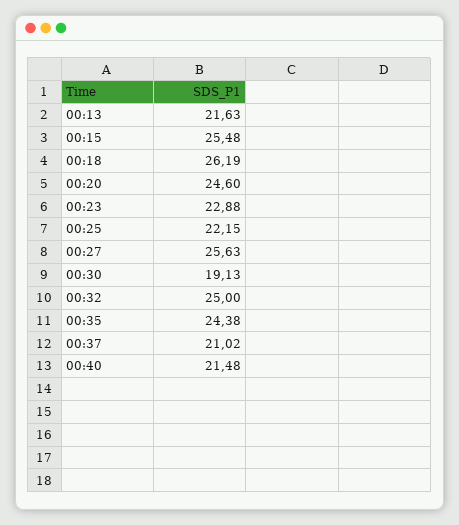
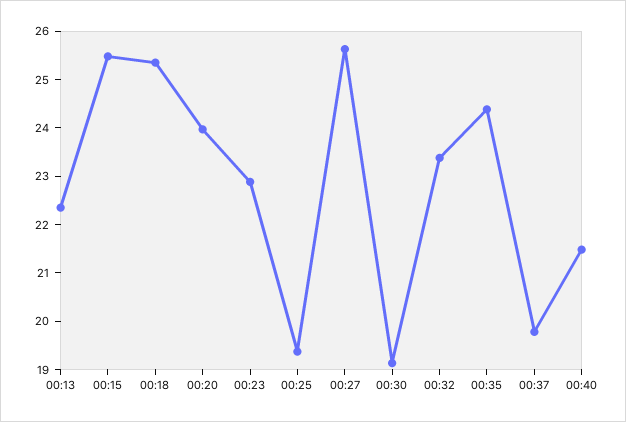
00:13: 21.63 -> 22.4
00:18: 26.19 -> 25.4
00:20: 24.6 -> 24
00:25: 22.15 -> 19.4
00:32: 25 -> 23.4
00:37: 21.02 -> 19.8

